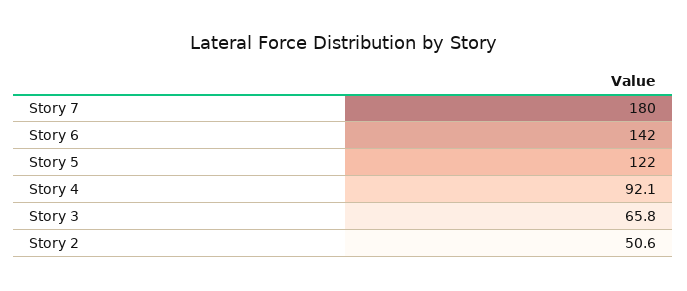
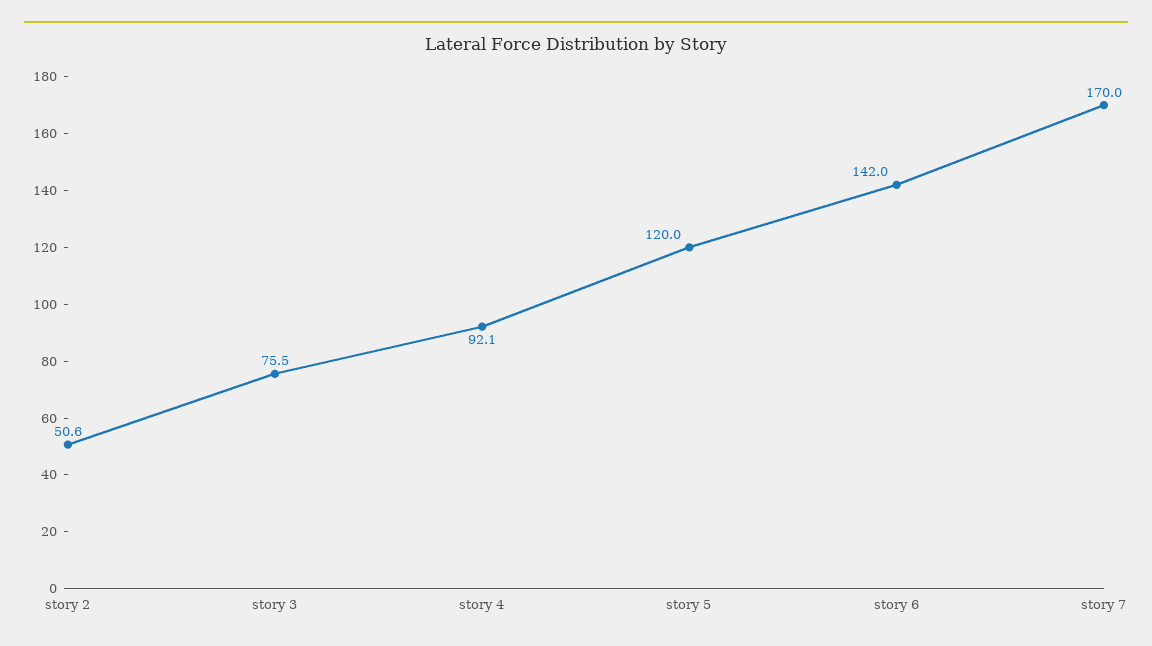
Story 7: 180 -> 170
Story 5: 122 -> 120
Story 3: 65.8 -> 75.5

